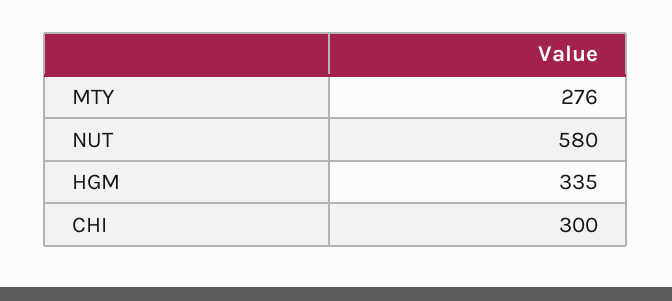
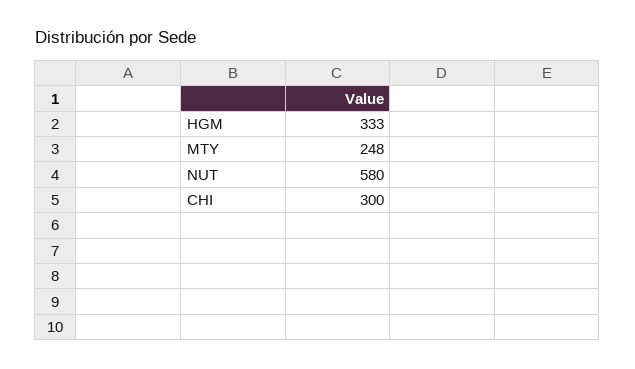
MTY: 276 -> 248
HGM: 335 -> 333

